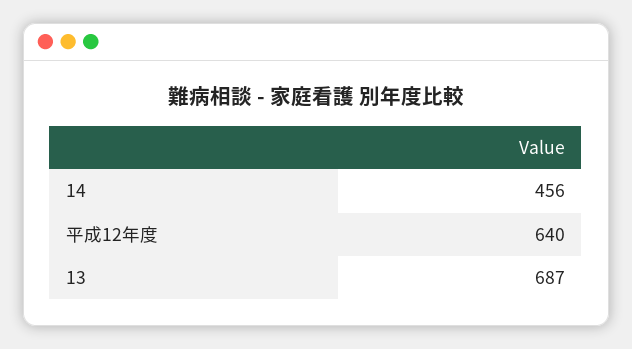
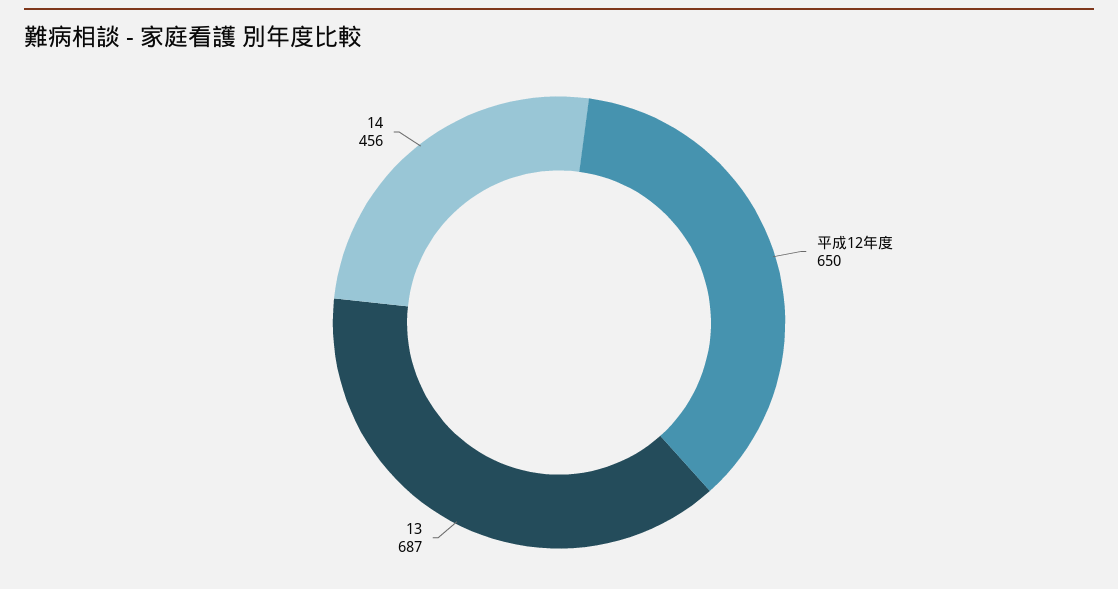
平成12年度: 640 -> 650

